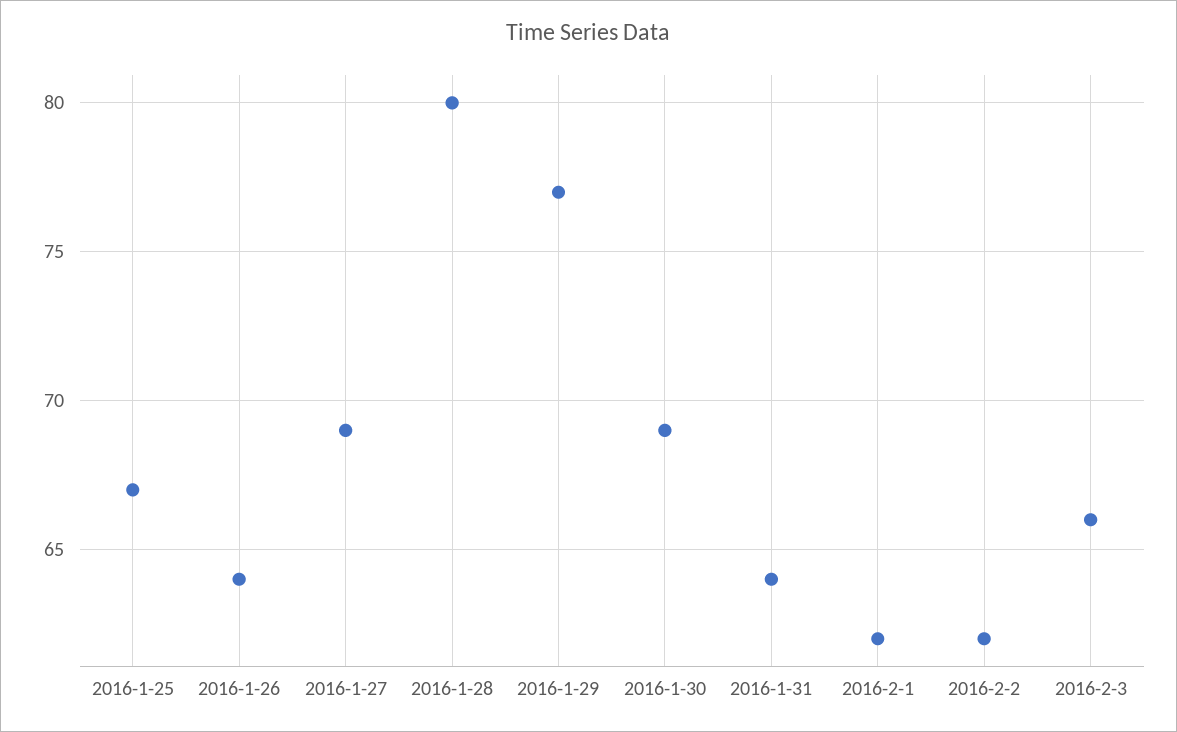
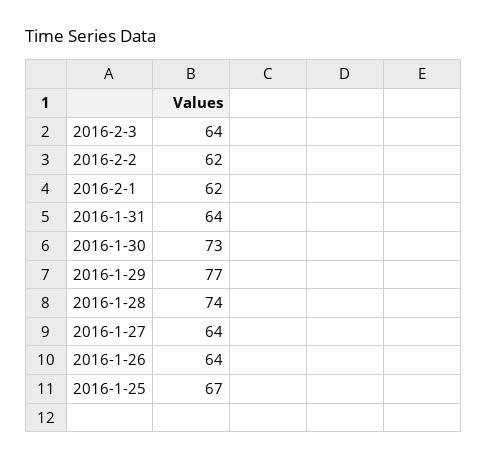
2016-1-27: 69 -> 64
2016-1-28: 80 -> 74
2016-1-30: 69 -> 73
2016-2-3: 66 -> 64

